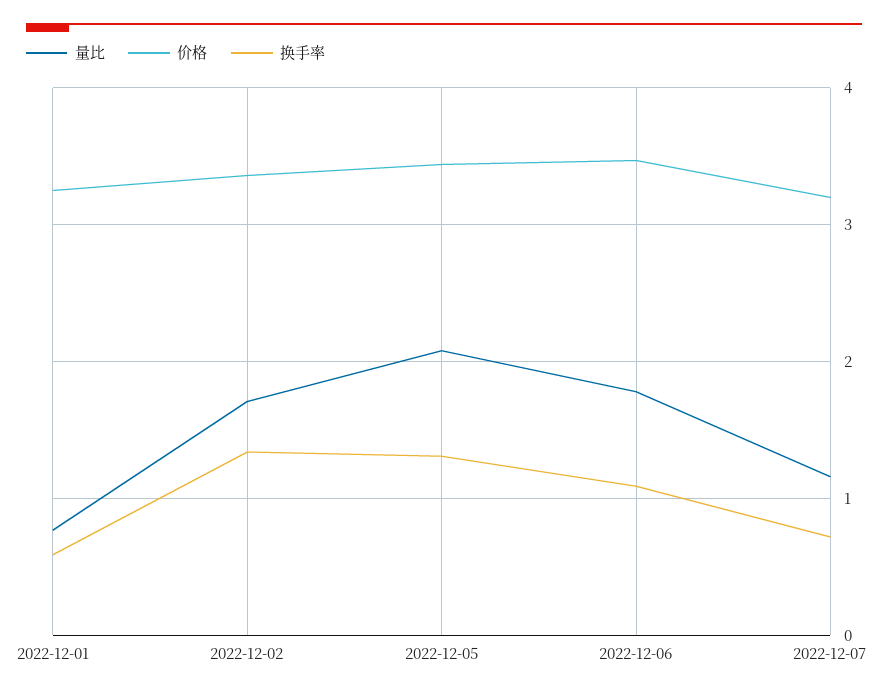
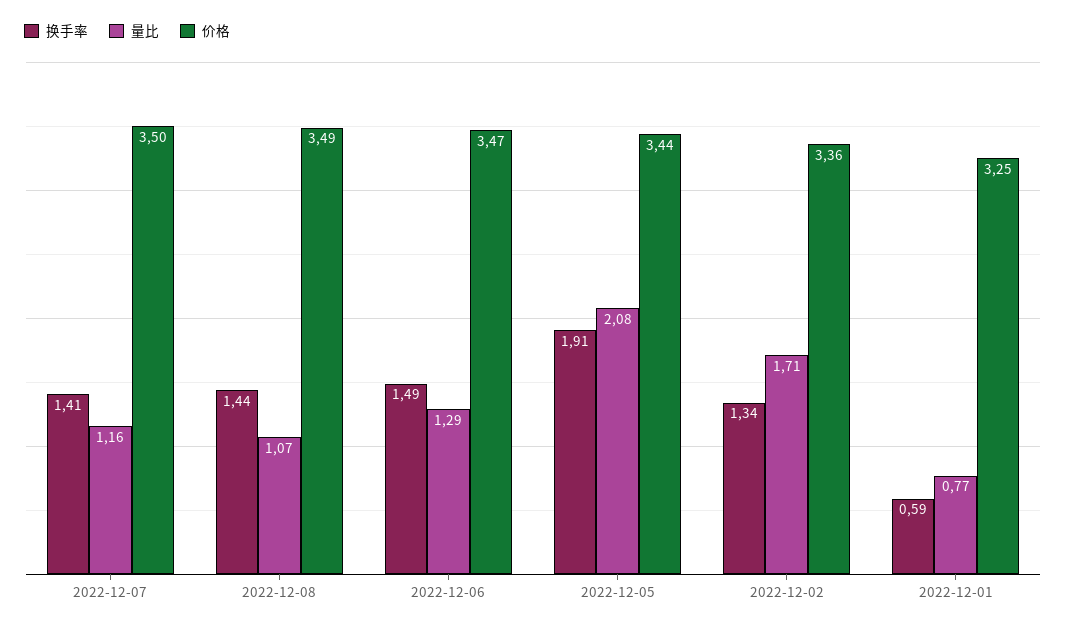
换手率, 2022-12-05: 1.3 -> 1.91
量比, 2022-12-06: 1.8 -> 1.29
换手率, 2022-12-06: 1.1 -> 1.49
价格, 2022-12-07: 3.2 -> 3.5
换手率, 2022-12-07: 0.7 -> 1.41
换手率, 2022-12-08: none -> 1.44
量比, 2022-12-08: none -> 1.07
价格, 2022-12-08: none -> 3.49

